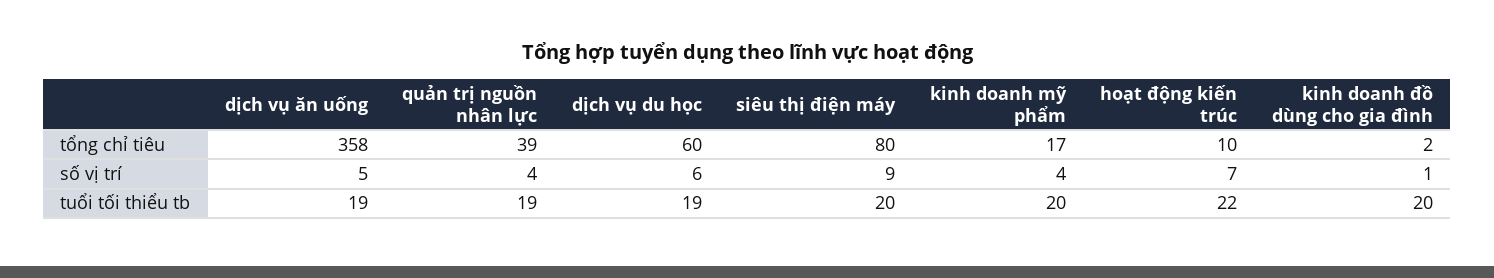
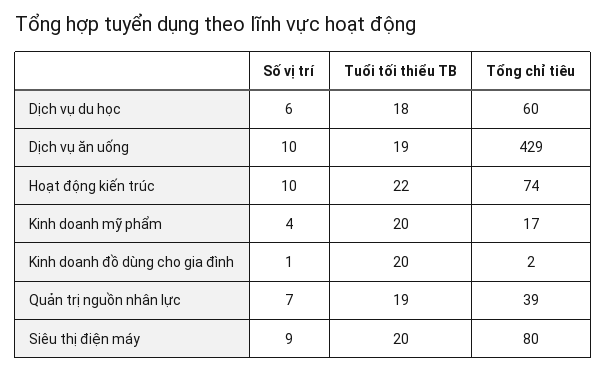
dịch vụ ăn uống, tổng chỉ tiêu: 358 -> 429
hoạt động kiến trúc, tổng chỉ tiêu: 10 -> 74
dịch vụ ăn uống, số vị trí: 5 -> 10
quản trị nguồn nhân lực, số vị trí: 4 -> 7
hoạt động kiến trúc, số vị trí: 7 -> 10
dịch vụ du học, tuổi tối thiểu tb: 19 -> 18

